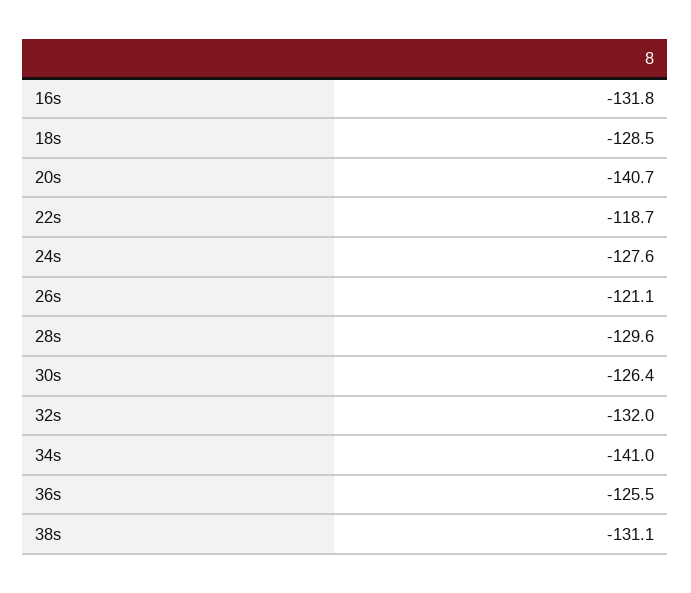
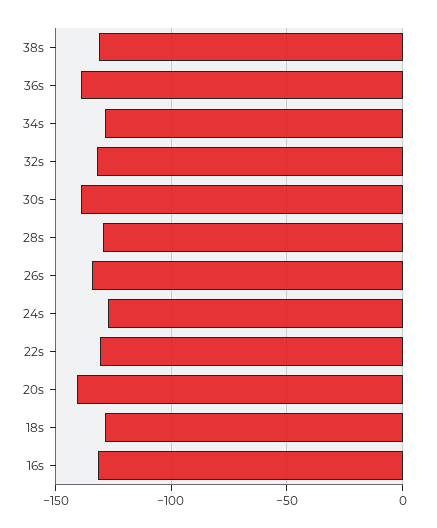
22s: -118.7 -> -130
26s: -121.1 -> -135
30s: -126.4 -> -140
34s: -141 -> -130
36s: -125.5 -> -140

